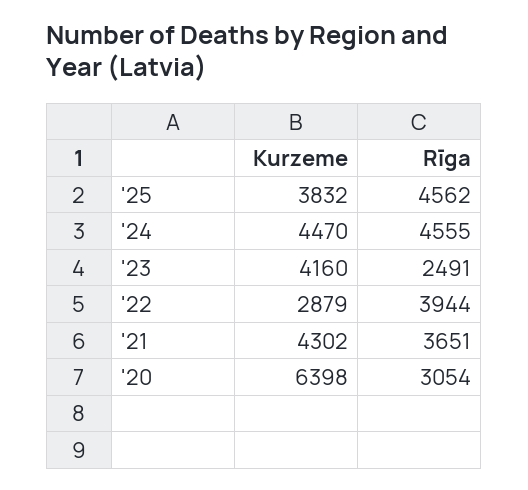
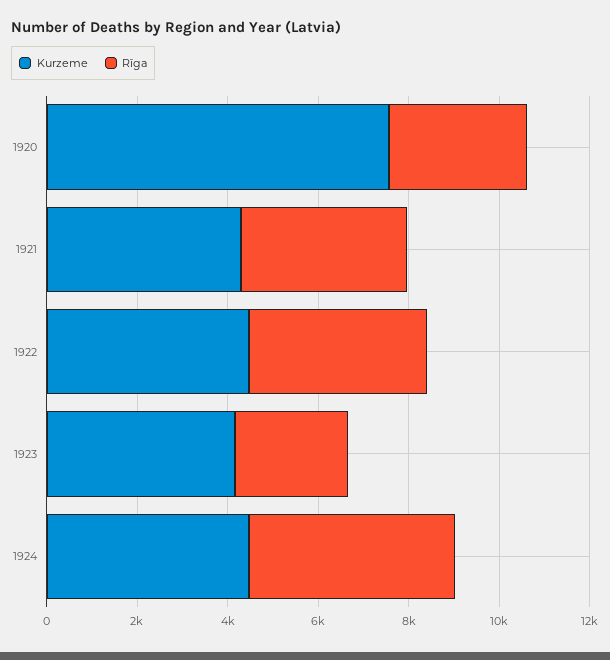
Kurzeme, '25: 3832 -> none
Rīga, '25: 4562 -> none
Kurzeme, '22: 2879 -> 4500
Kurzeme, '20: 6398 -> 7500

